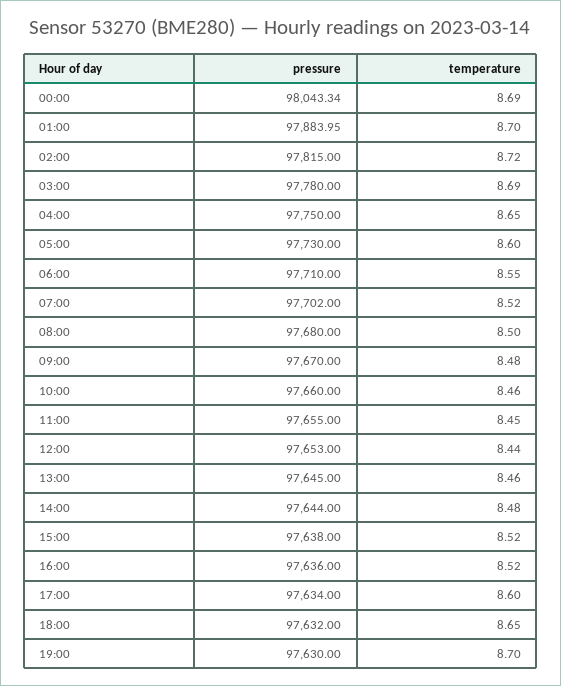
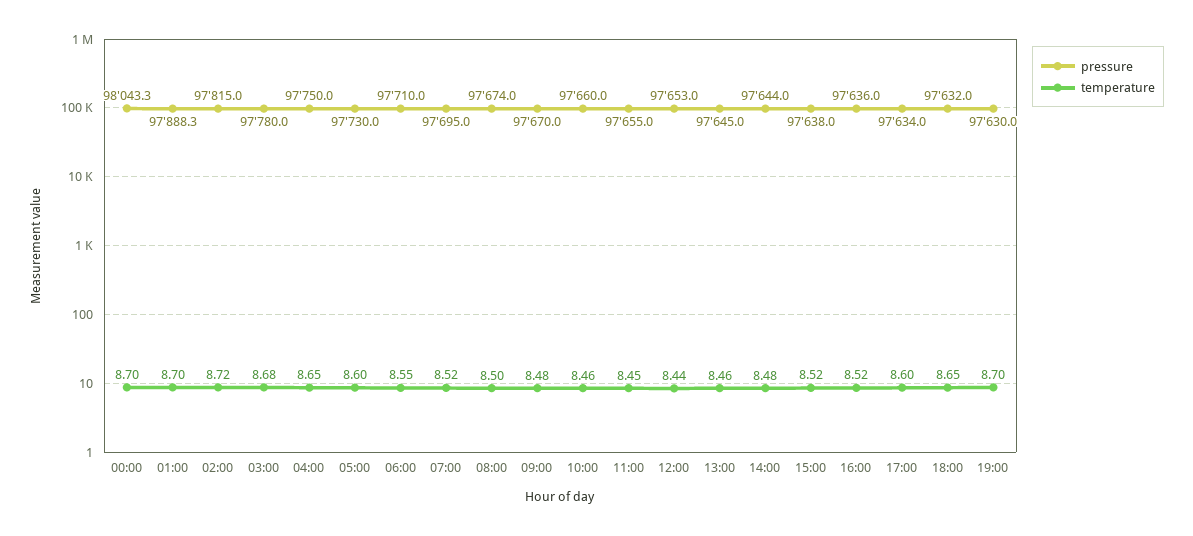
temperature, 00:00: 8.69 -> 8.7
pressure, 01:00: 97883.95 -> 97888.3
temperature, 03:00: 8.69 -> 8.68
pressure, 07:00: 97702 -> 97695
pressure, 08:00: 97680 -> 97674

